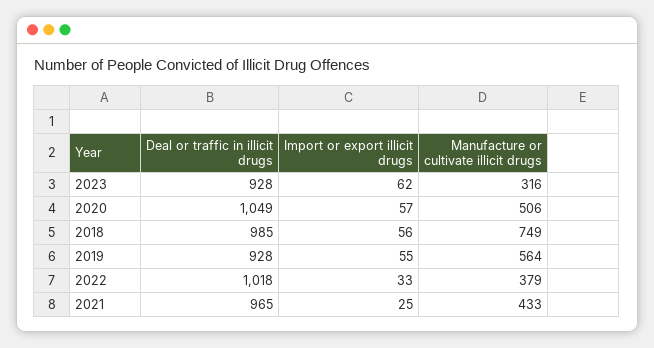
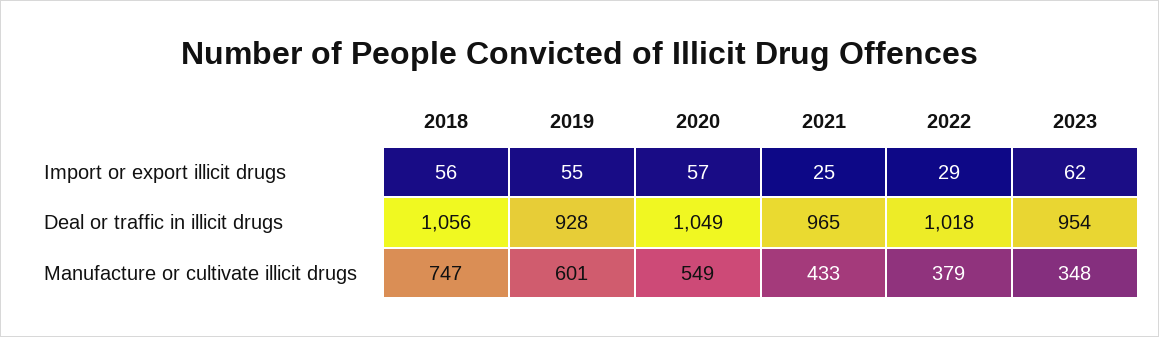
Deal or traffic in illicit drugs, 2023: 928 -> 954
Manufacture or cultivate illicit drugs, 2023: 316 -> 348
Manufacture or cultivate illicit drugs, 2020: 506 -> 549
Deal or traffic in illicit drugs, 2018: 985 -> 1056
Manufacture or cultivate illicit drugs, 2018: 749 -> 747
Manufacture or cultivate illicit drugs, 2019: 564 -> 601
Import or export illicit drugs, 2022: 33 -> 29

